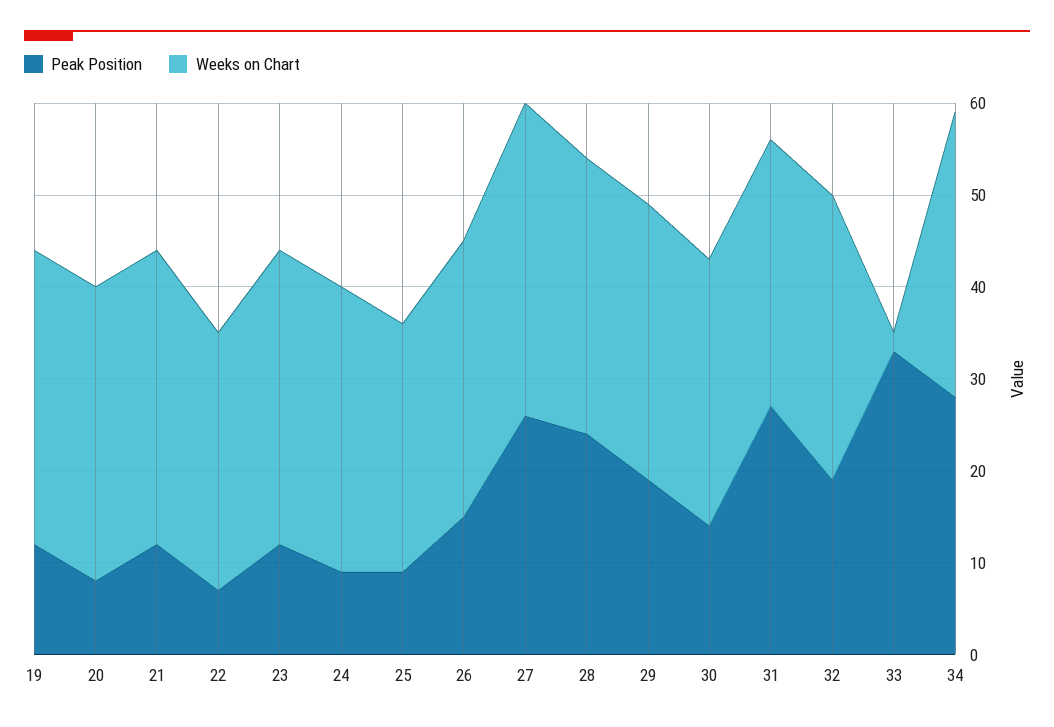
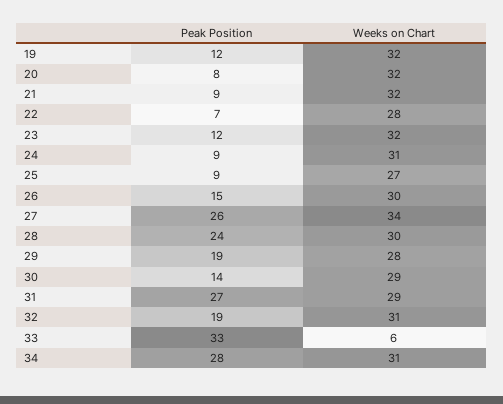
Peak Position, 21: 12 -> 9
Weeks on Chart, 29: 30 -> 28
Weeks on Chart, 33: 2 -> 6

